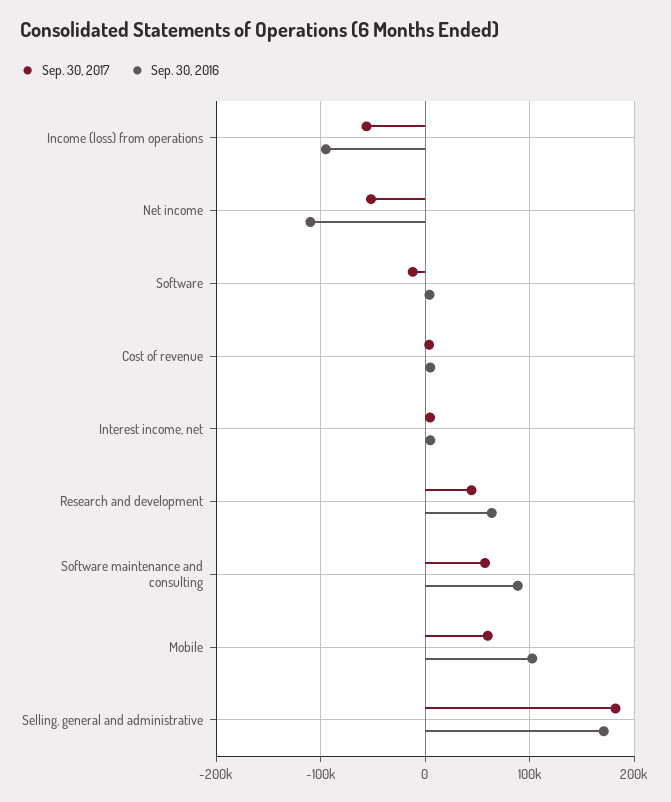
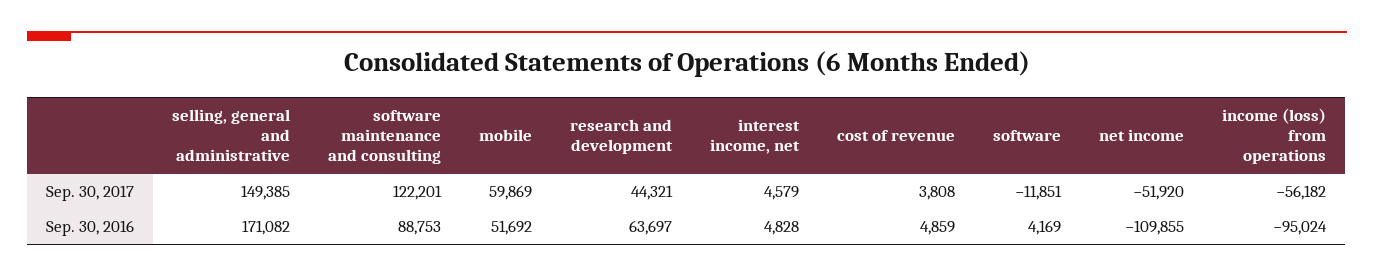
Sep. 30, 2017, Software maintenance and consulting: 60000 -> 122201
Sep. 30, 2016, Mobile: 100000 -> 51692
Sep. 30, 2017, Selling, general and administrative: 180000 -> 149385

